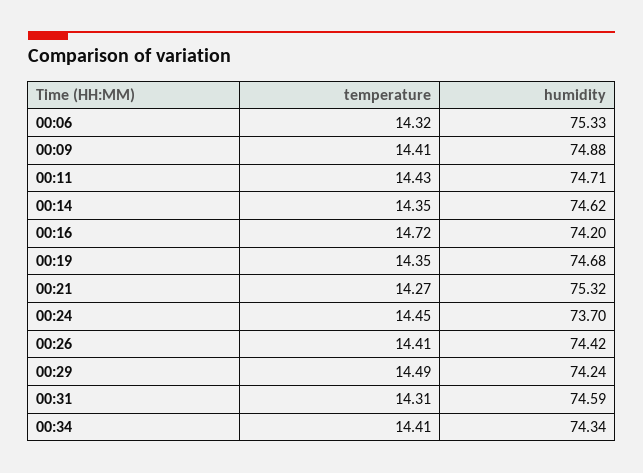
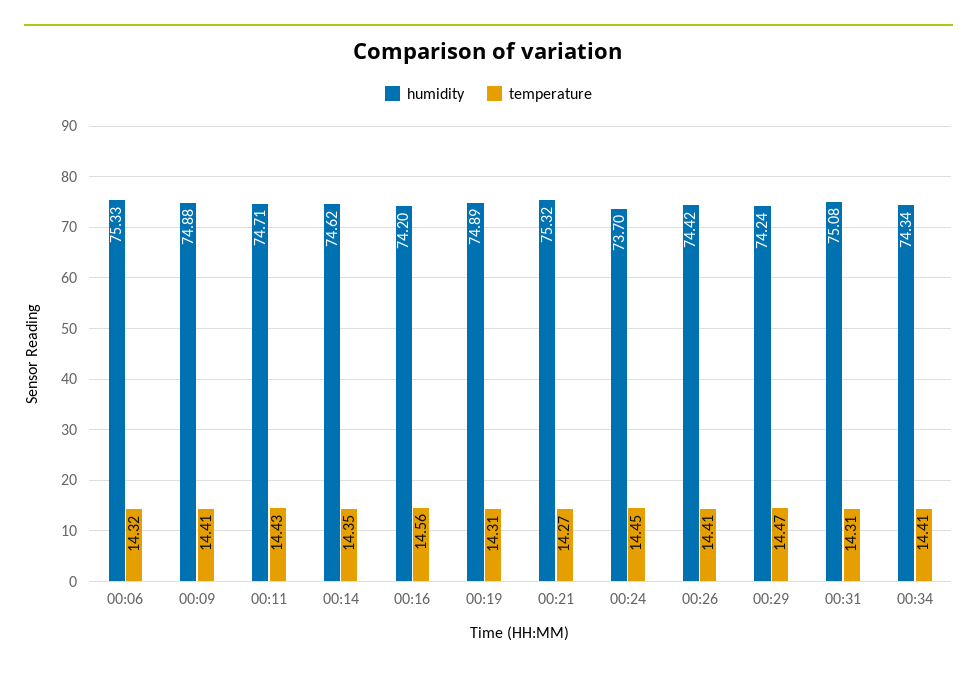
temperature, 00:16: 14.72 -> 14.56
temperature, 00:19: 14.35 -> 14.31
humidity, 00:19: 74.68 -> 74.89
temperature, 00:29: 14.49 -> 14.47
humidity, 00:31: 74.59 -> 75.08

